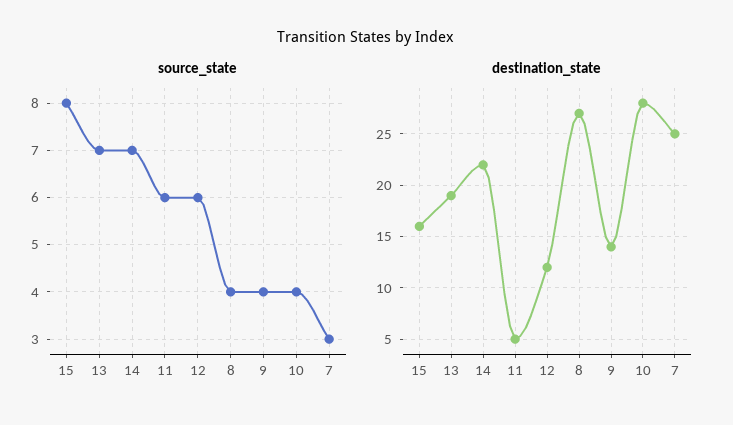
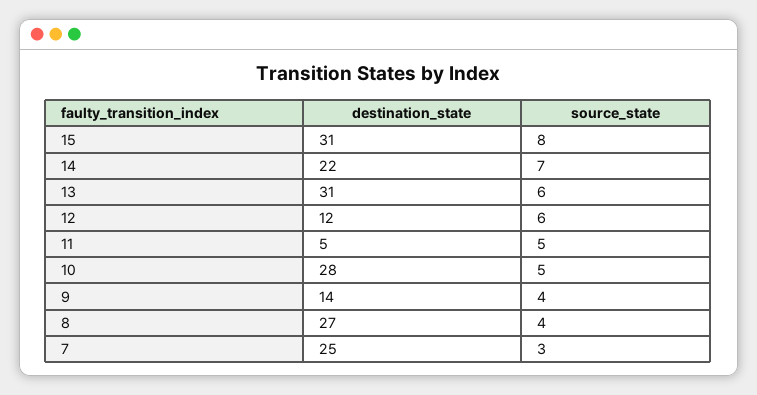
source_state, 13: 7 -> 6
source_state, 11: 6 -> 5
source_state, 10: 4 -> 5
destination_state, 15: 16 -> 31
destination_state, 13: 19 -> 31

